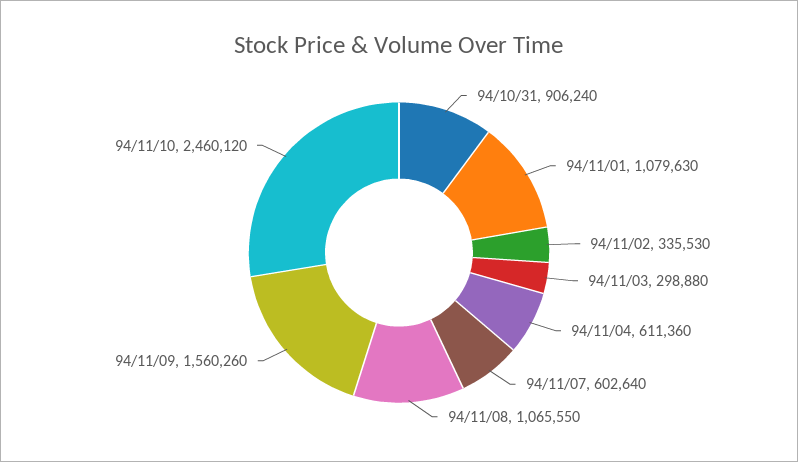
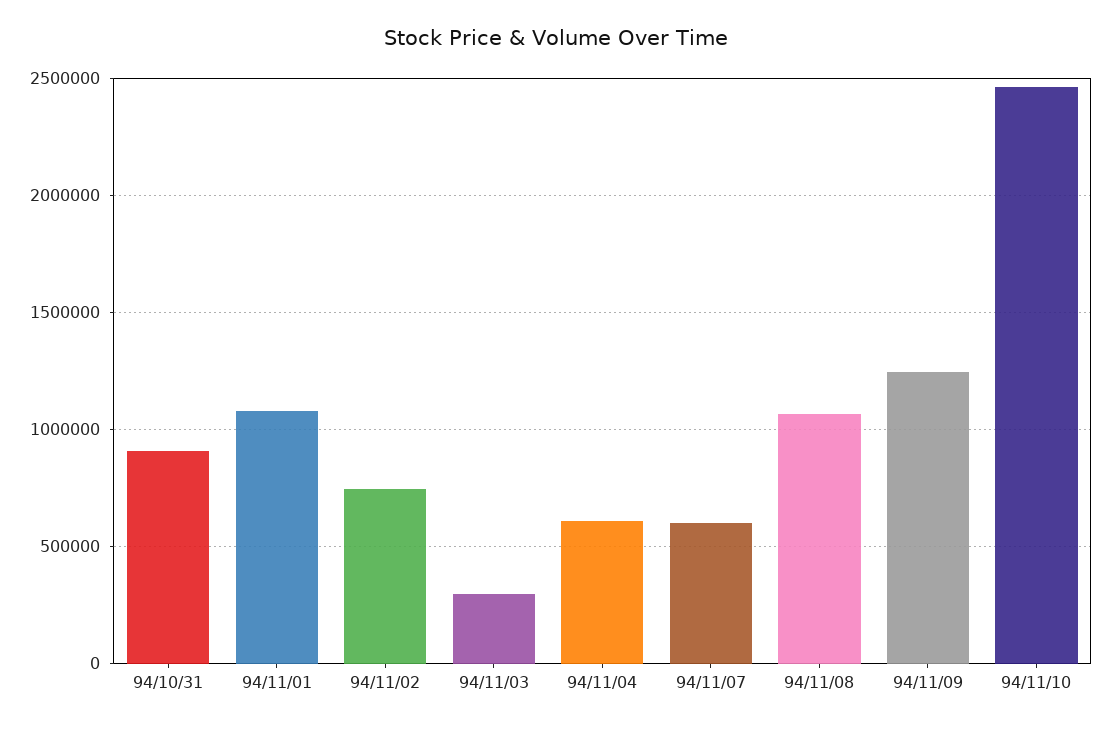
94/11/02: 335530 -> 750000
94/11/09: 1560260 -> 1250000

